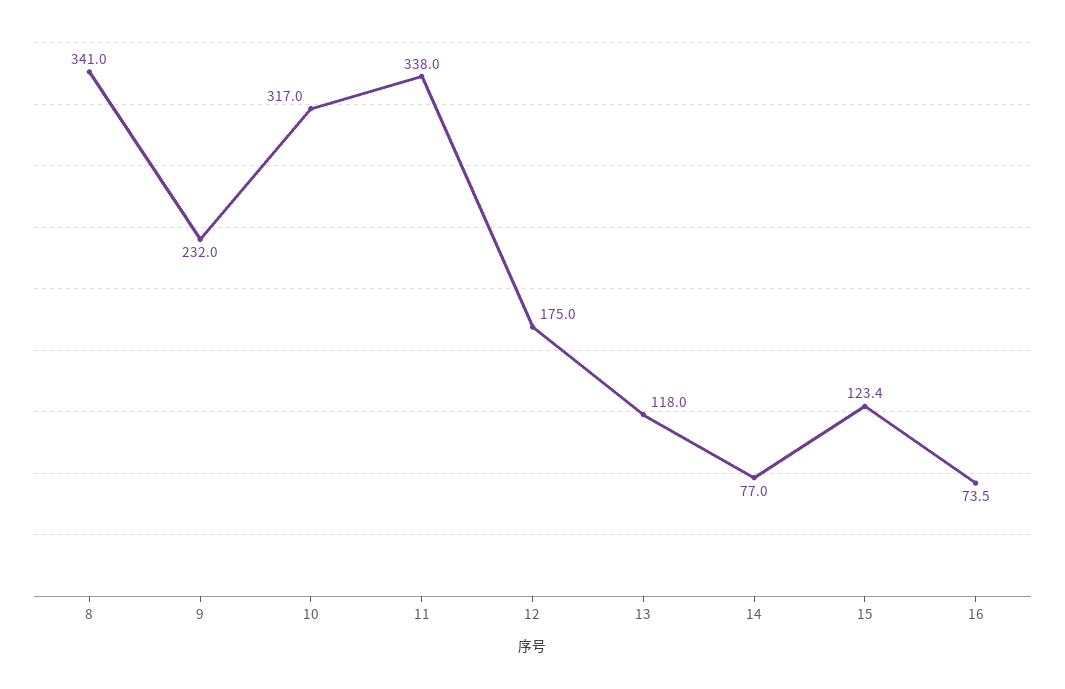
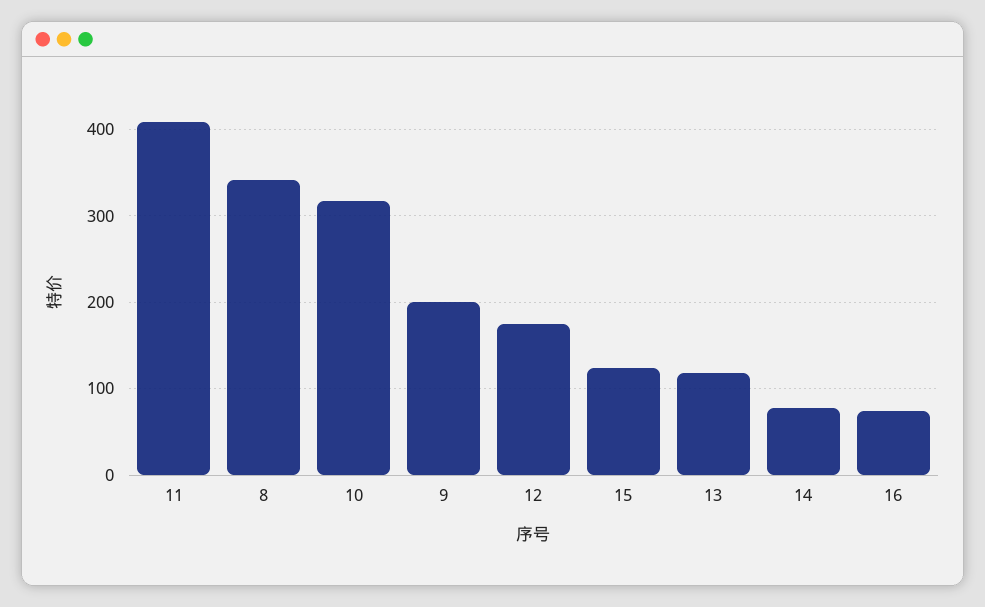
9: 232 -> 200
11: 338 -> 410

